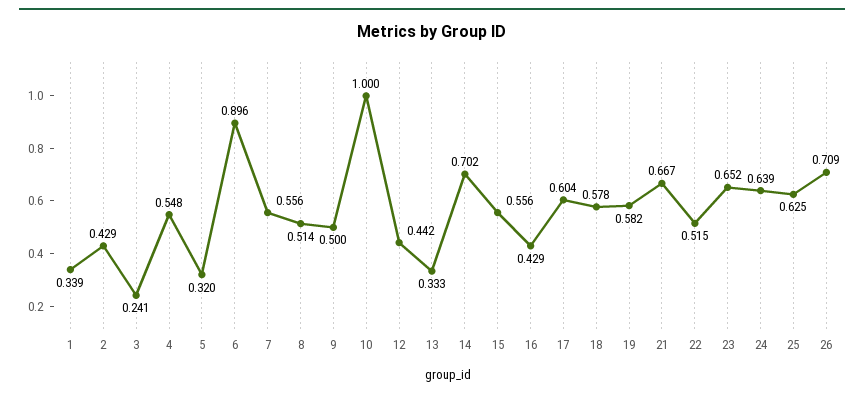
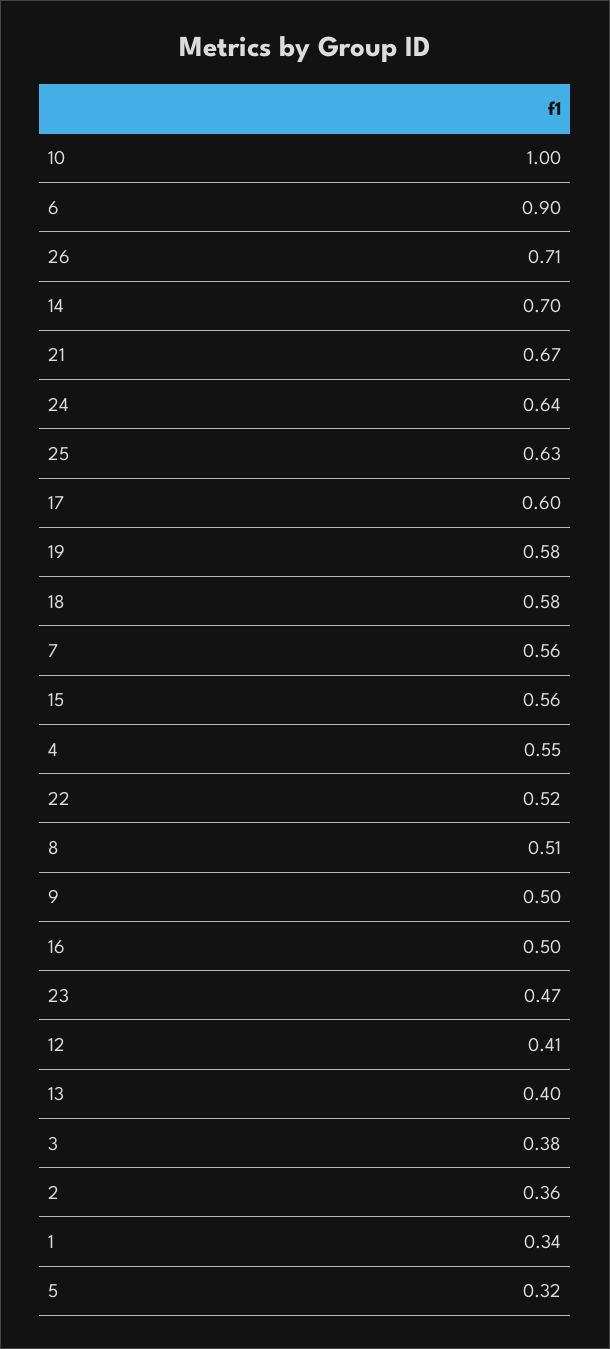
2: 0.429 -> 0.36
3: 0.241 -> 0.38
12: 0.442 -> 0.41
13: 0.333 -> 0.4
16: 0.429 -> 0.5
23: 0.652 -> 0.47

